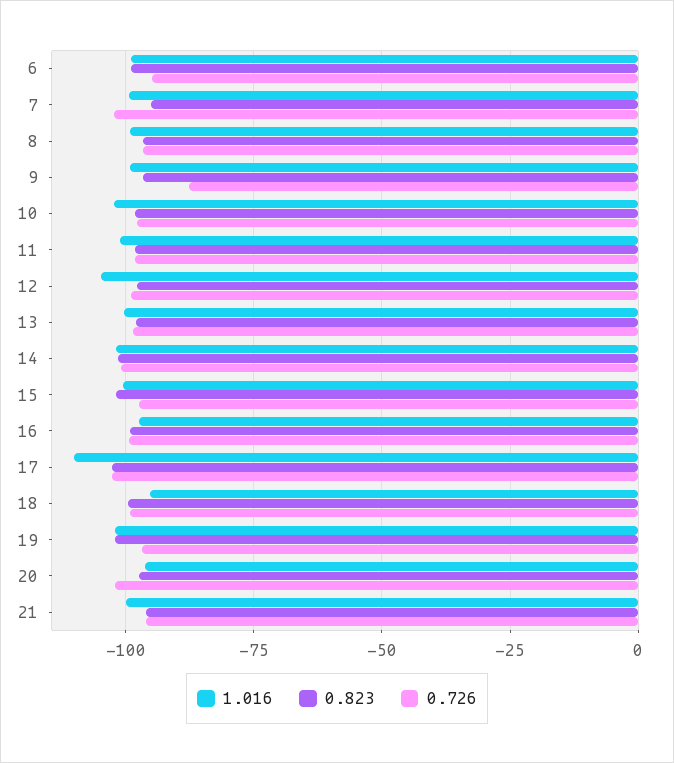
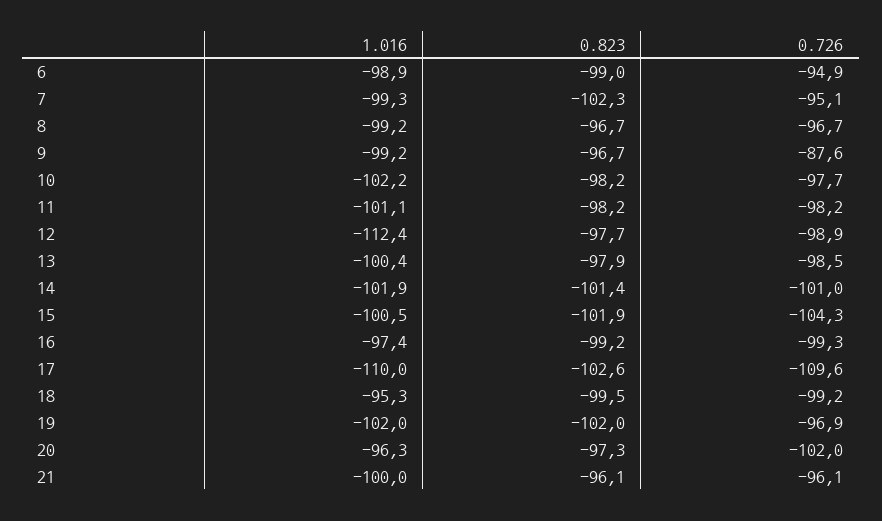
0.823, 7: -95 -> -102.3
0.726, 7: -102.5 -> -95.1
1.016, 12: -105 -> -112.4
0.726, 15: -97.5 -> -104.3
0.726, 17: -102.5 -> -109.6

